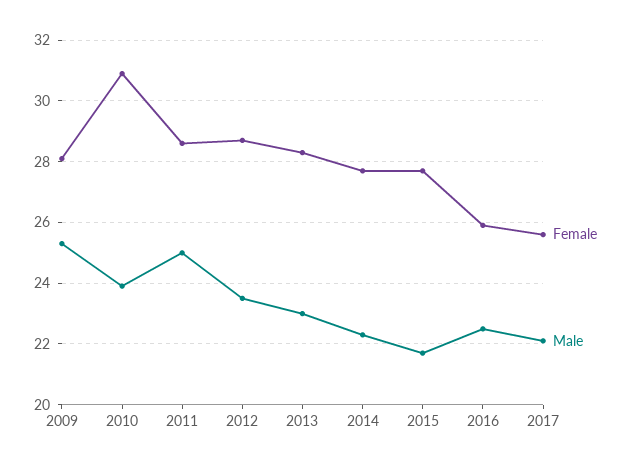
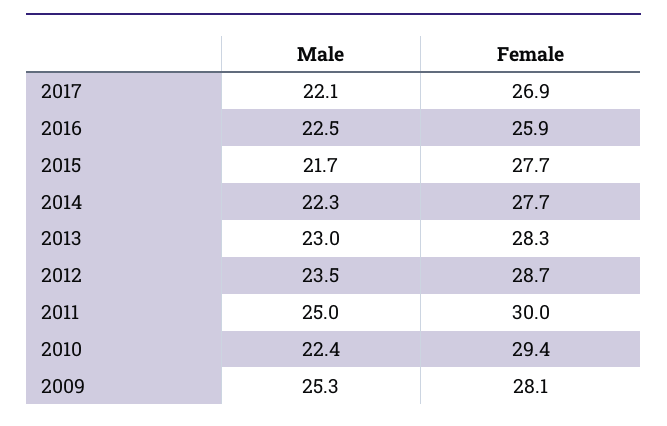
Female, 2010: 31 -> 29.4
Male, 2010: 24 -> 22.4
Female, 2011: 28.5 -> 30
Female, 2017: 25.5 -> 26.9

